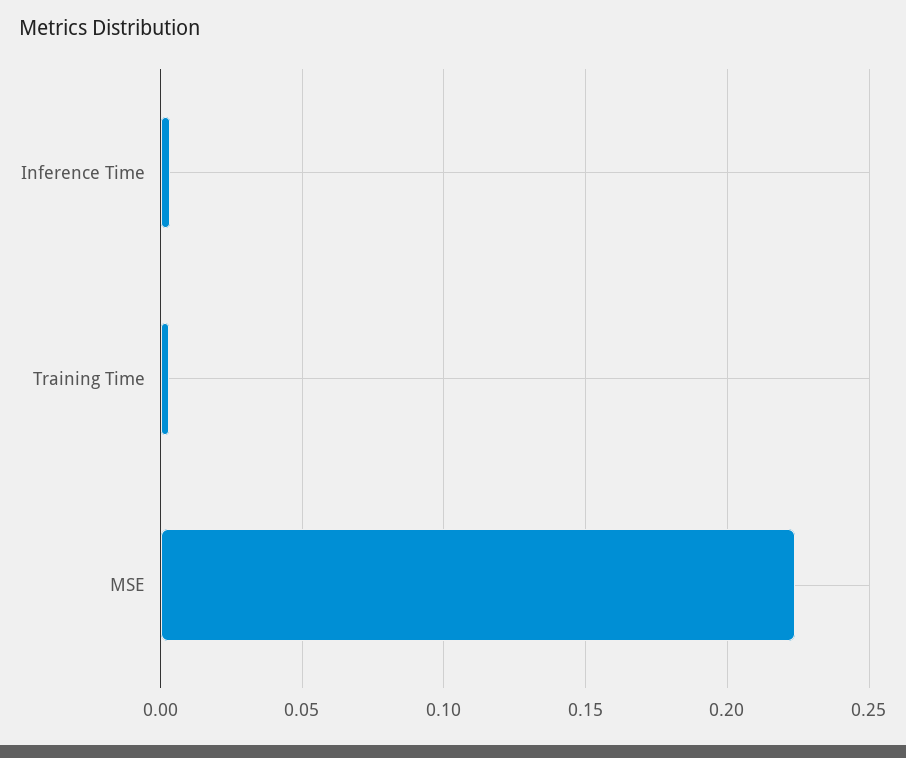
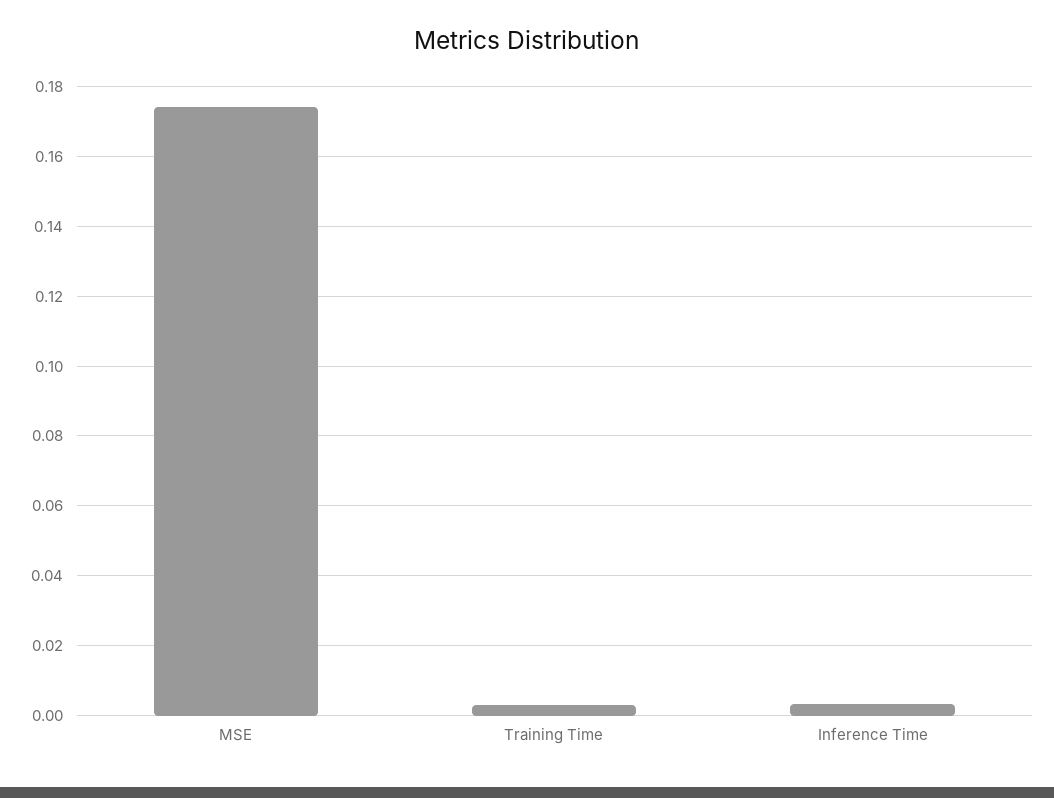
MSE: 0.225 -> 0.174

